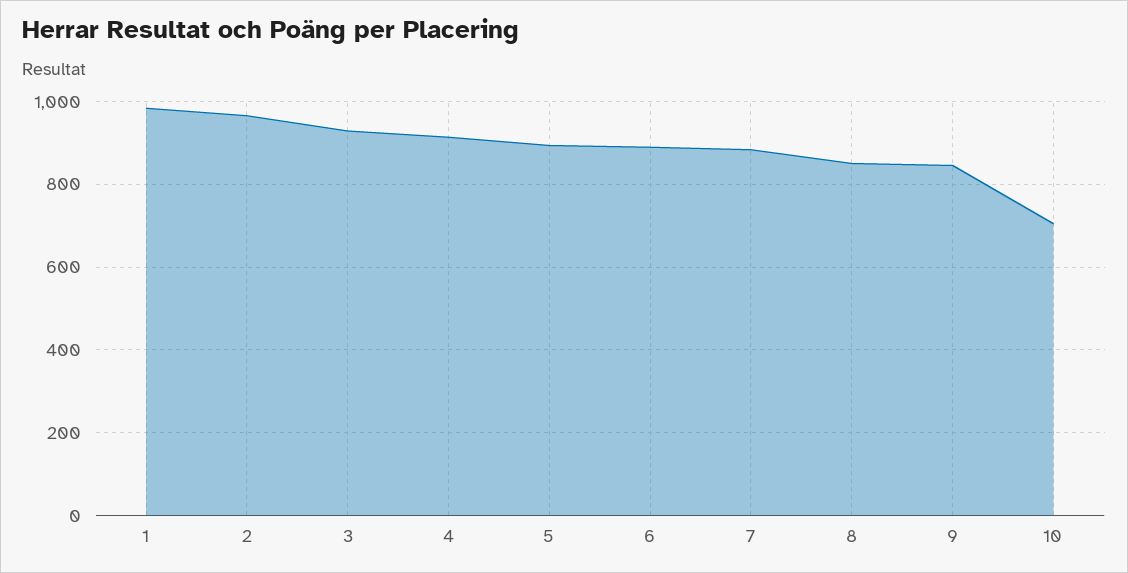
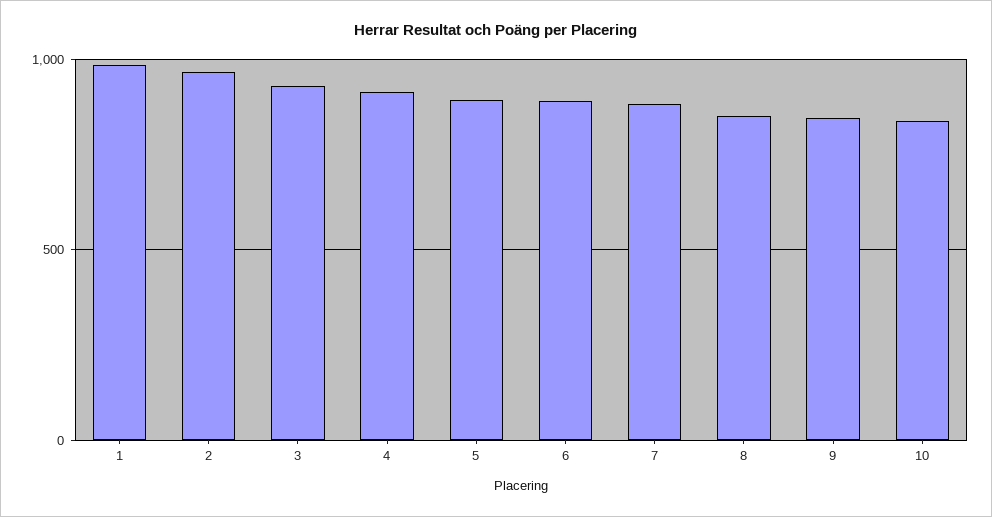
10: 700 -> 850

